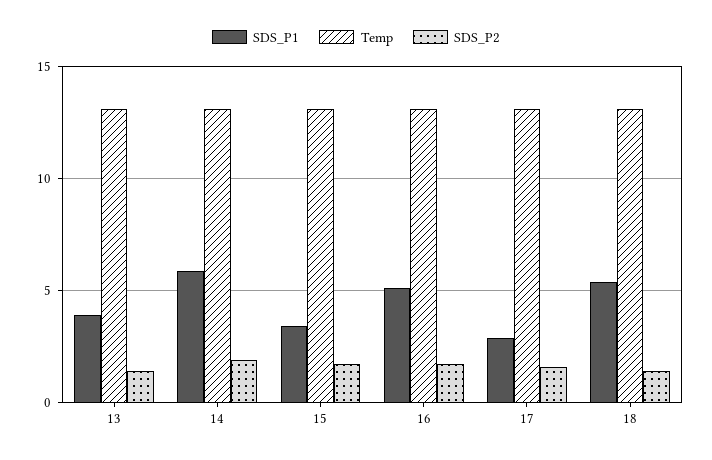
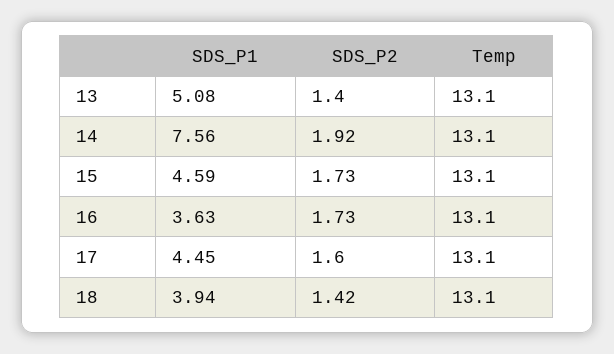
SDS_P1, 13: 4 -> 5.08
SDS_P1, 14: 6 -> 7.56
SDS_P1, 15: 3.5 -> 4.59
SDS_P1, 16: 5 -> 3.63
SDS_P1, 17: 3 -> 4.45
SDS_P1, 18: 5.5 -> 3.94

